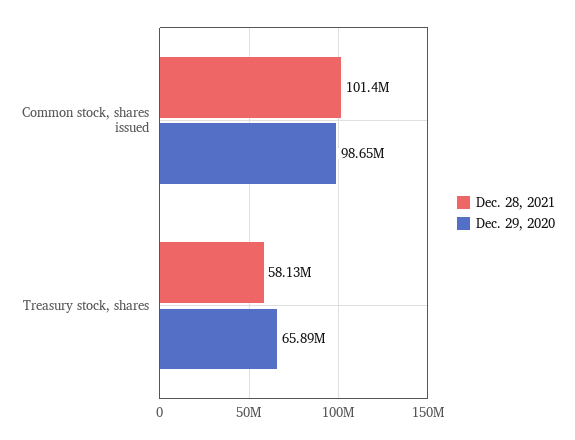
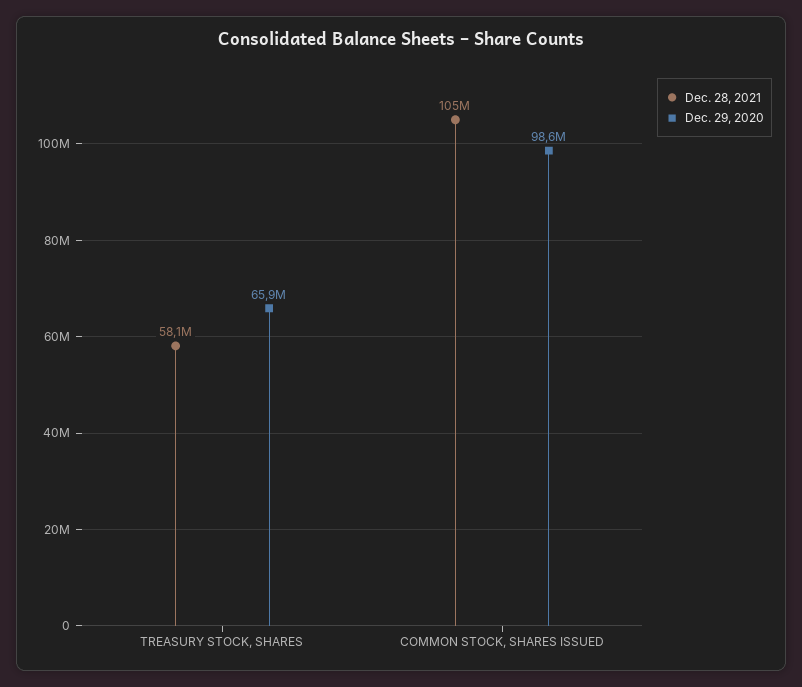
Dec. 28, 2021, Common stock, shares issued: 101400000 -> 105000000

